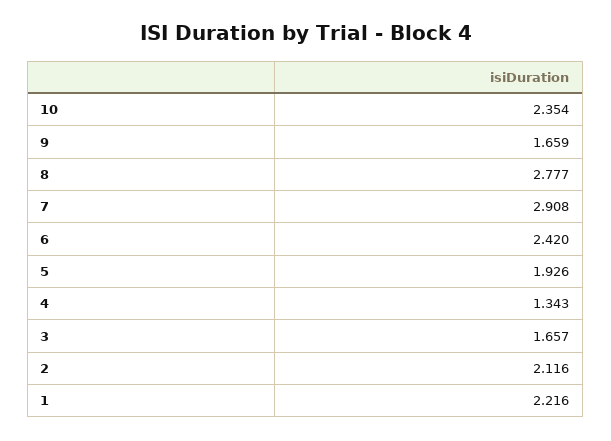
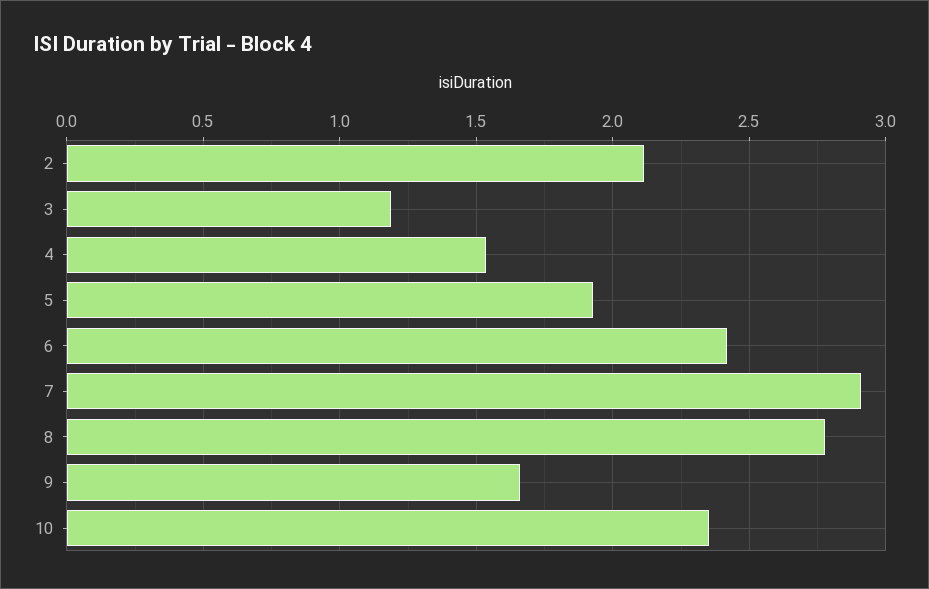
4: 1.343 -> 1.55
3: 1.657 -> 1.2
1: 2.216 -> none

